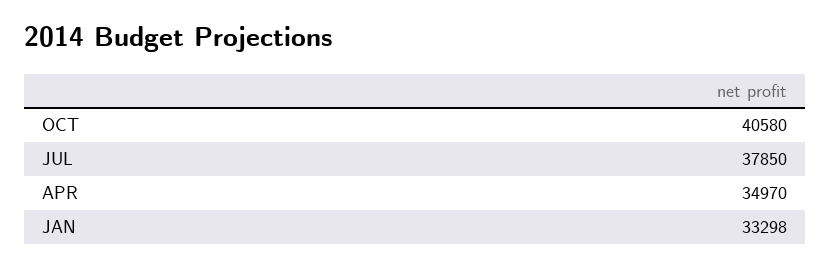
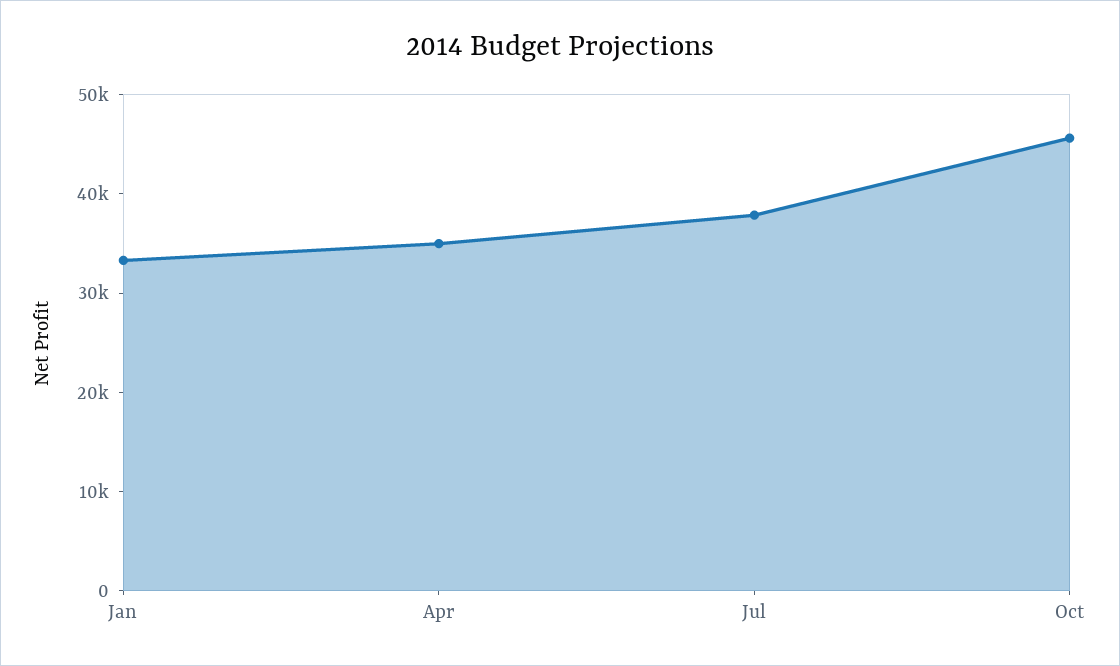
OCT: 40580 -> 46000

